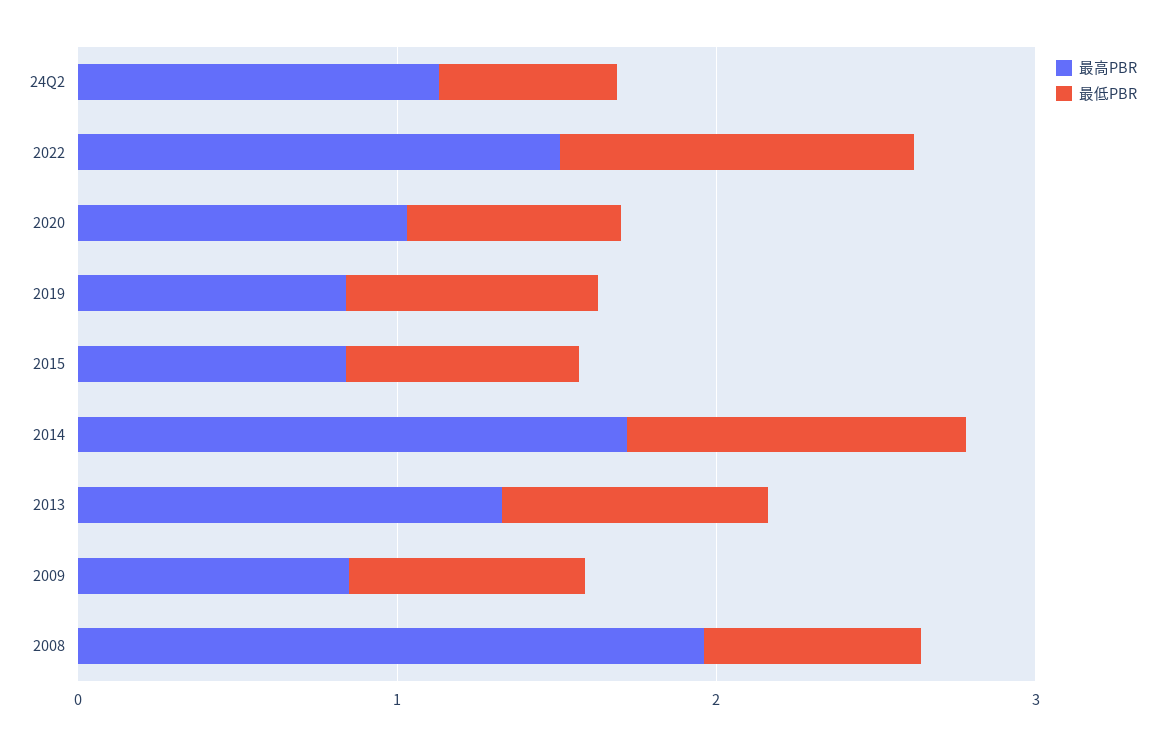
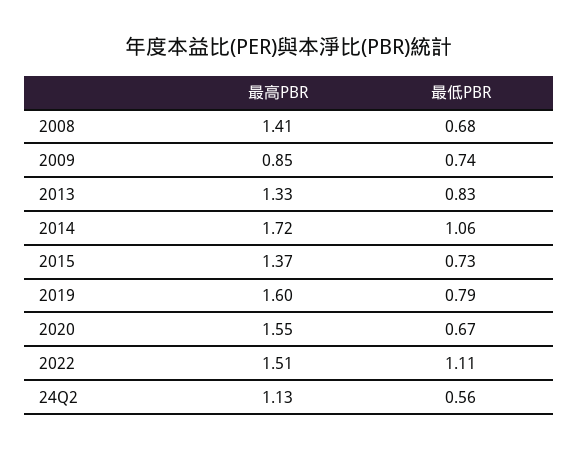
最高PBR, 2020: 1 -> 1.55
最高PBR, 2019: 0.8 -> 1.6
最高PBR, 2015: 0.8 -> 1.37
最高PBR, 2008: 2 -> 1.41

